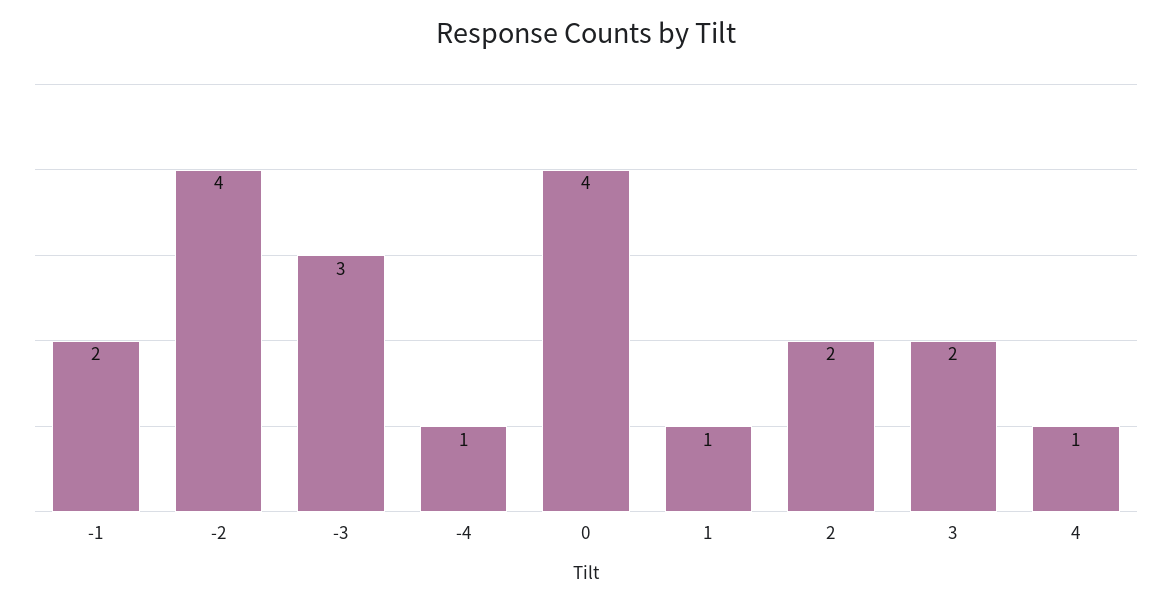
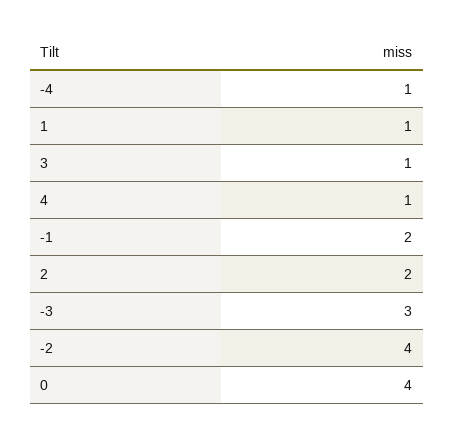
3: 2 -> 1

